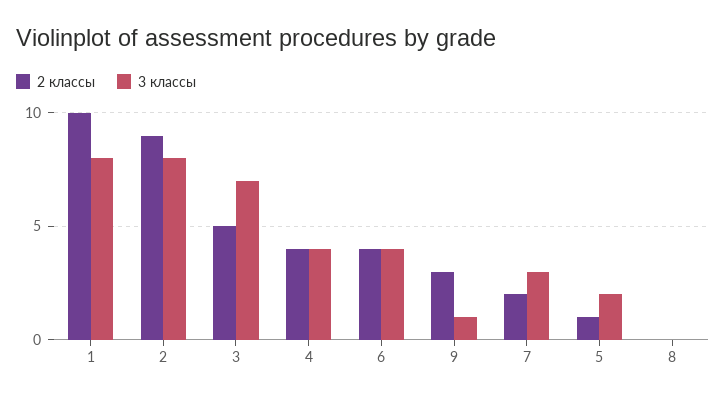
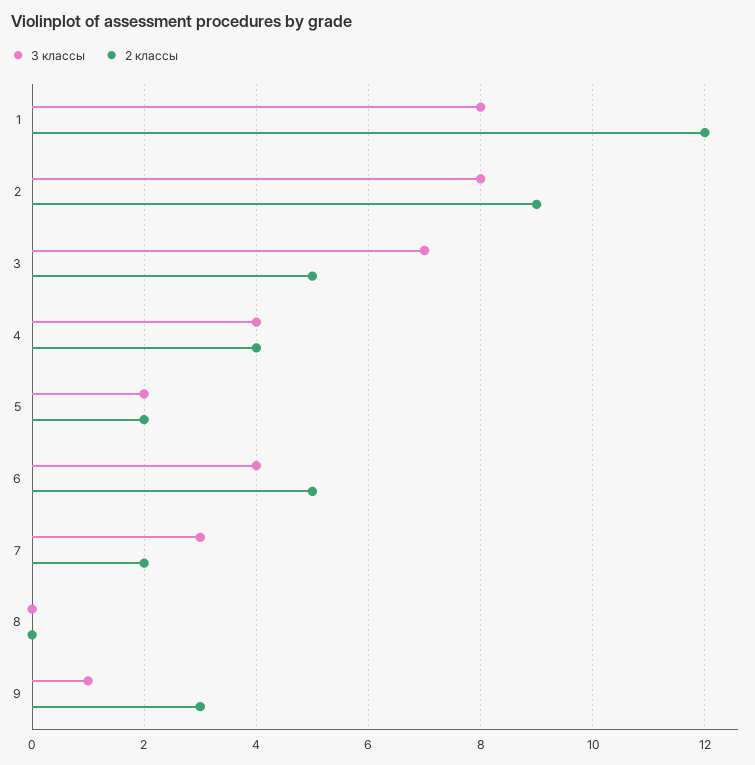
2 классы, 1: 10 -> 12
2 классы, 6: 4 -> 5
2 классы, 5: 1 -> 2

